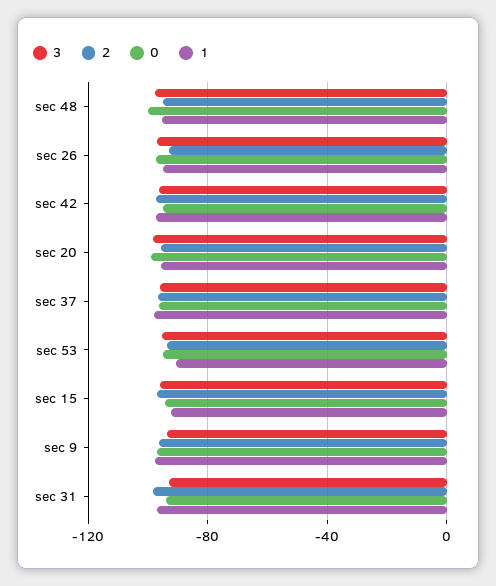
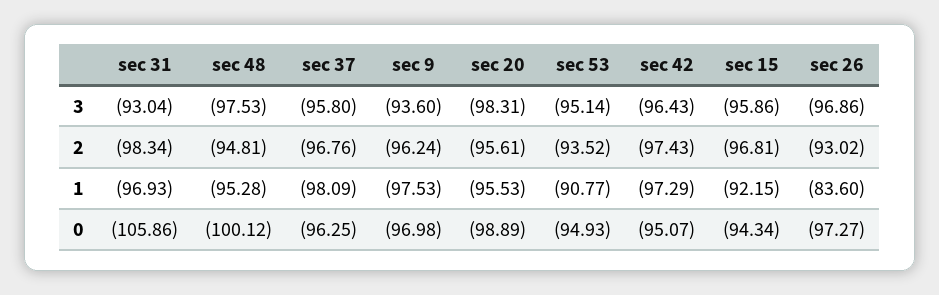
1, sec 26: -95 -> -83.6
0, sec 31: -95 -> -105.86

